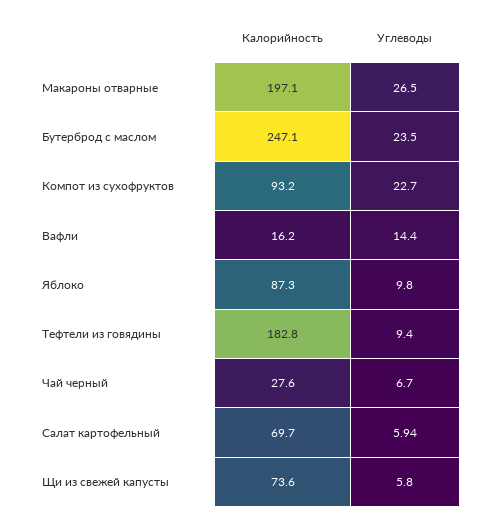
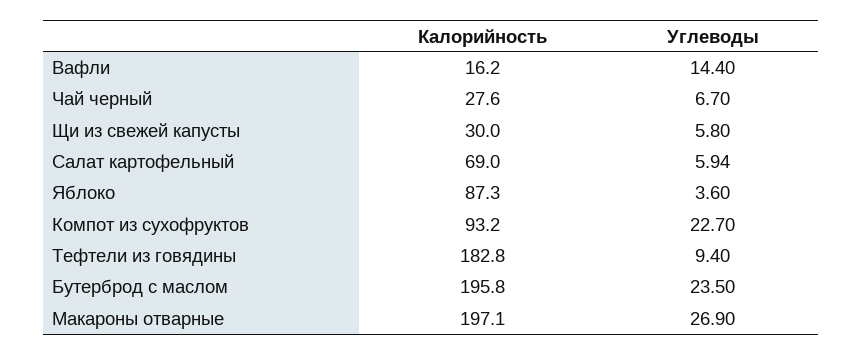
Углеводы, Макароны отварные: 26.5 -> 26.9
Калорийность, Бутерброд с маслом: 247.1 -> 195.8
Углеводы, Яблоко: 9.8 -> 3.6
Калорийность, Салат картофельный: 69.7 -> 69
Калорийность, Щи из свежей капусты: 73.6 -> 30

